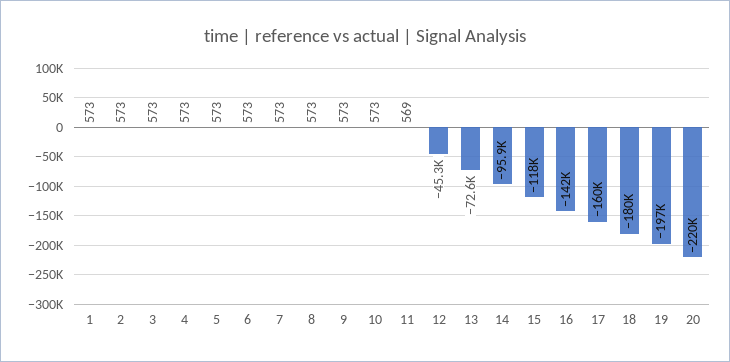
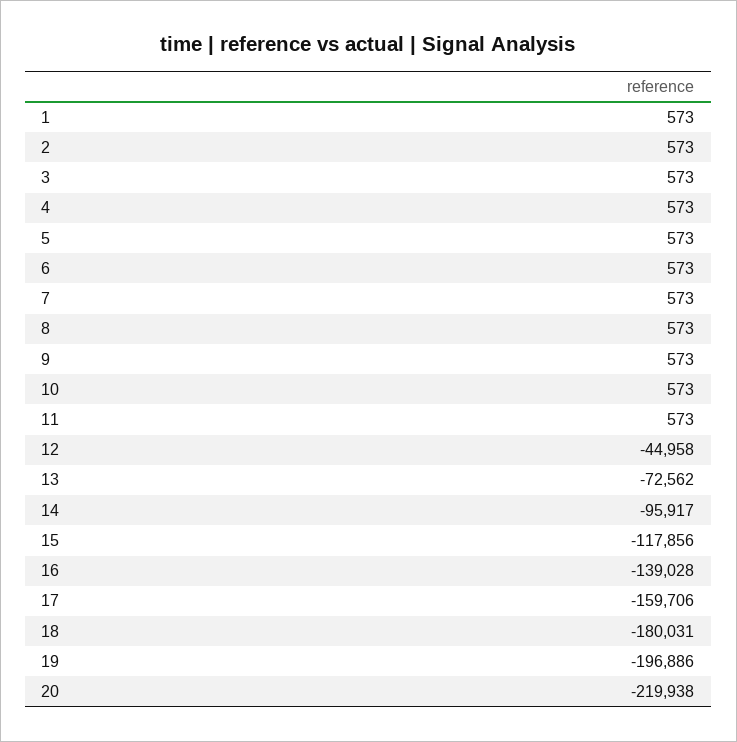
11: 569 -> 573
12: -45300 -> -44958
16: -142000 -> -139028

